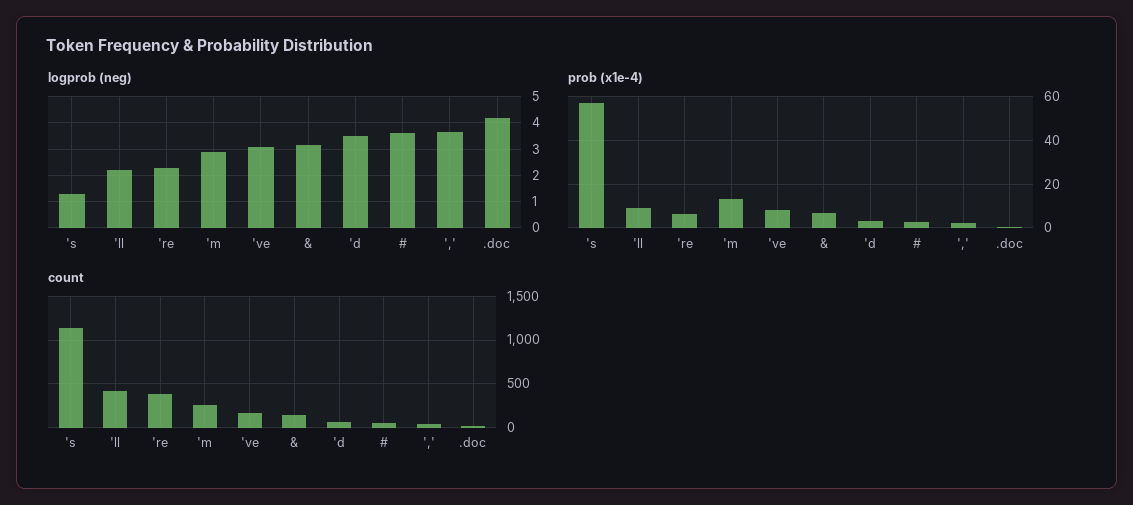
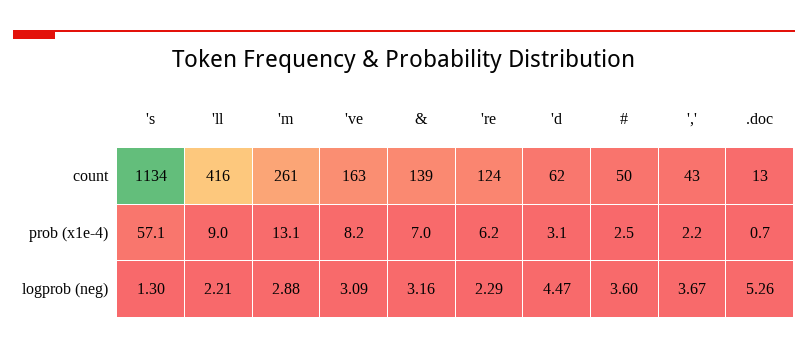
logprob (neg), 'd: 3.5 -> 4.47
logprob (neg), .doc: 4.25 -> 5.26
count, 're: 400 -> 124

